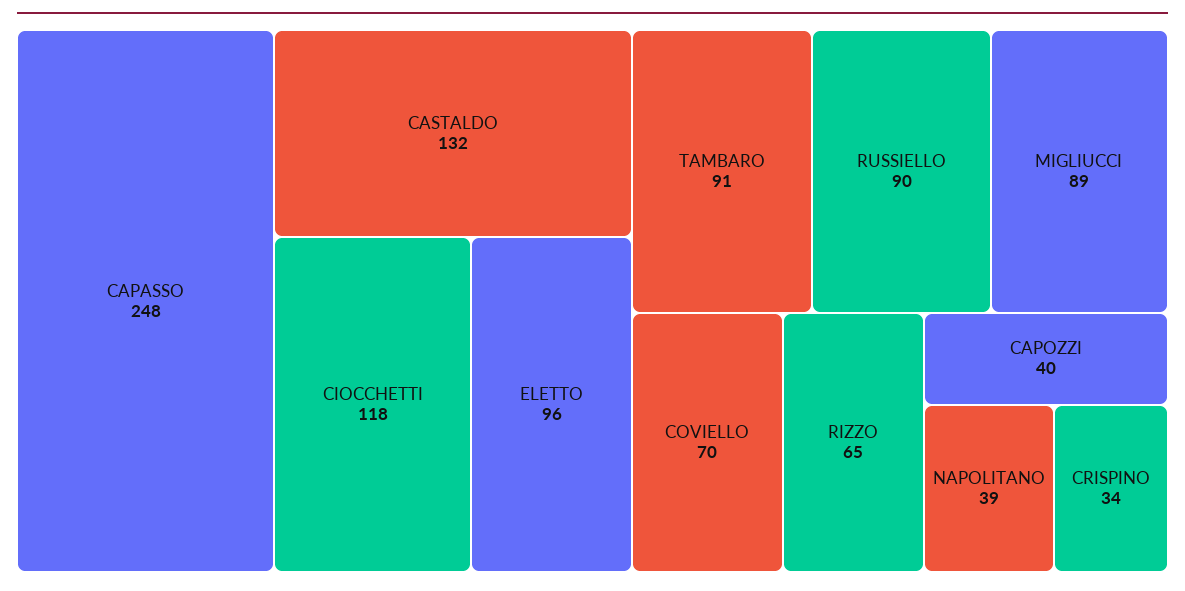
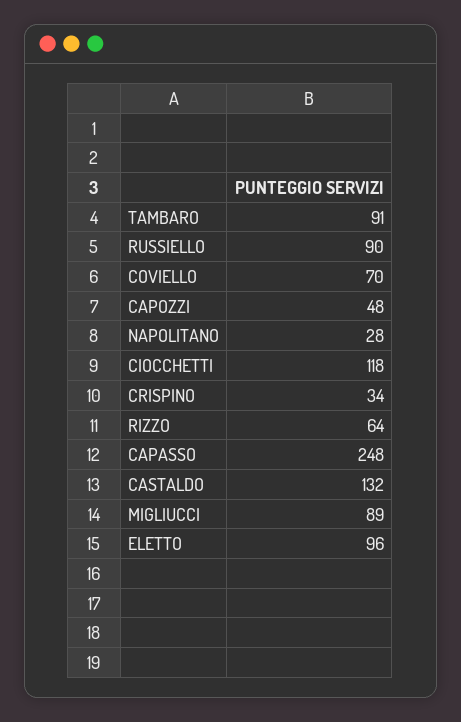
RIZZO: 65 -> 64
CAPOZZI: 40 -> 48
NAPOLITANO: 39 -> 28

